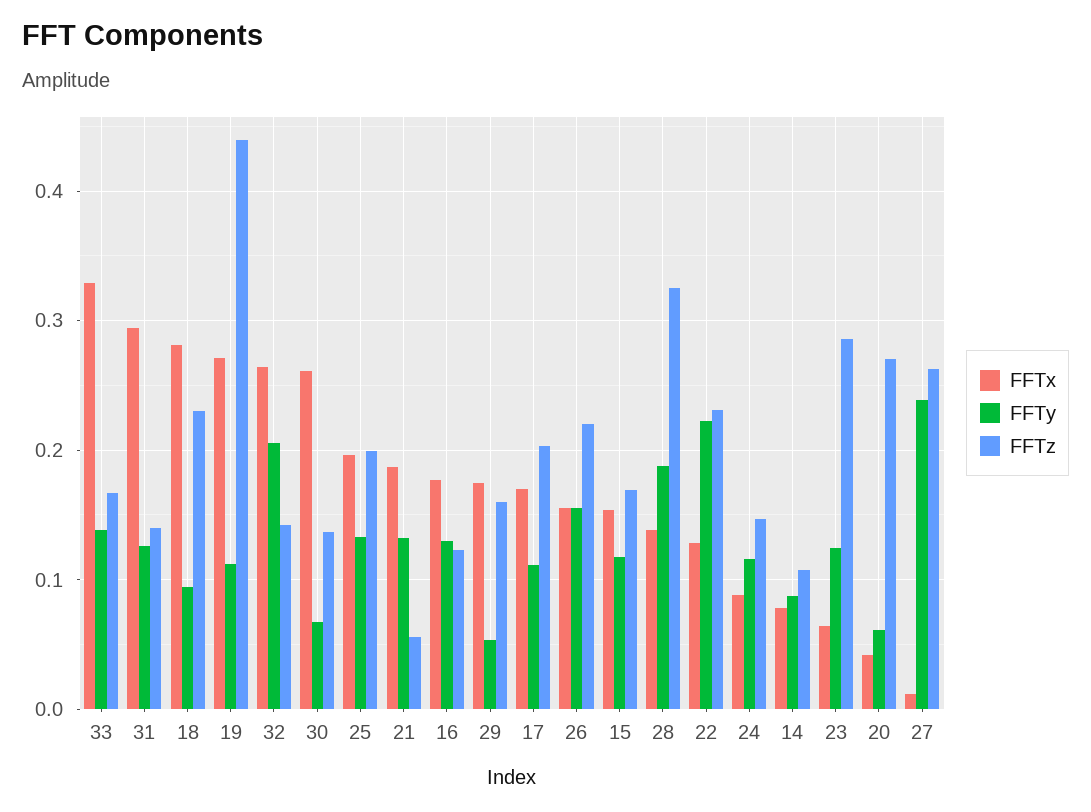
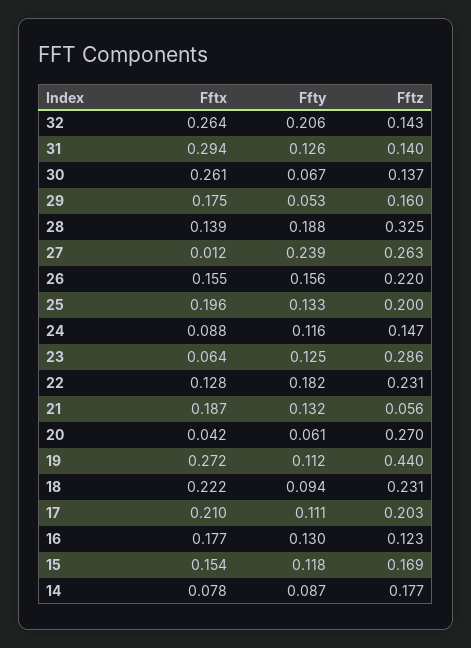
FFTx, 33: 0.33 -> none
FFTy, 33: 0.14 -> none
FFTz, 33: 0.17 -> none
FFTx, 18: 0.28 -> 0.222
FFTx, 17: 0.17 -> 0.21
FFTy, 22: 0.22 -> 0.182
FFTz, 14: 0.11 -> 0.177

